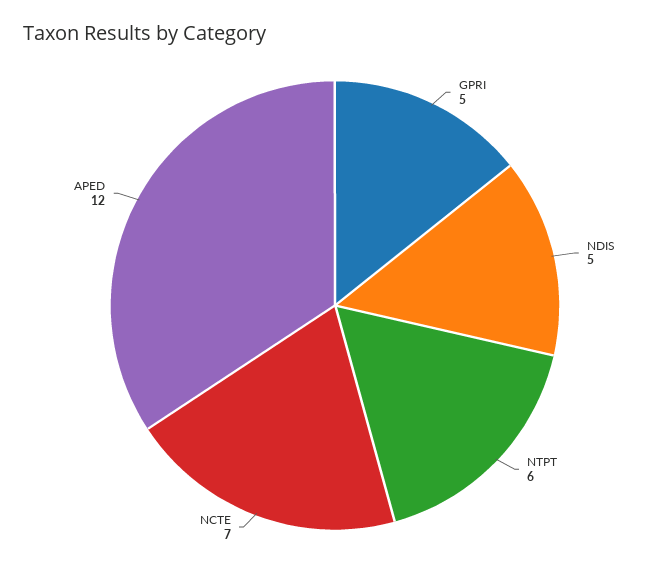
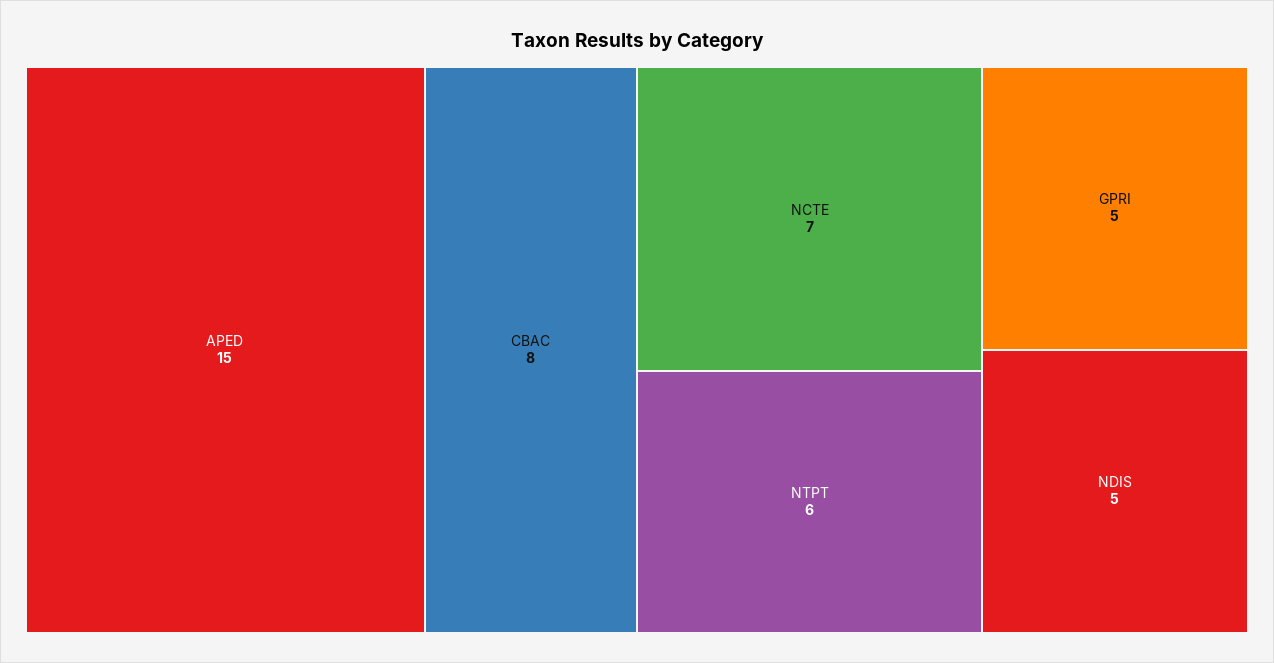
APED: 12 -> 15
CBAC: none -> 8

